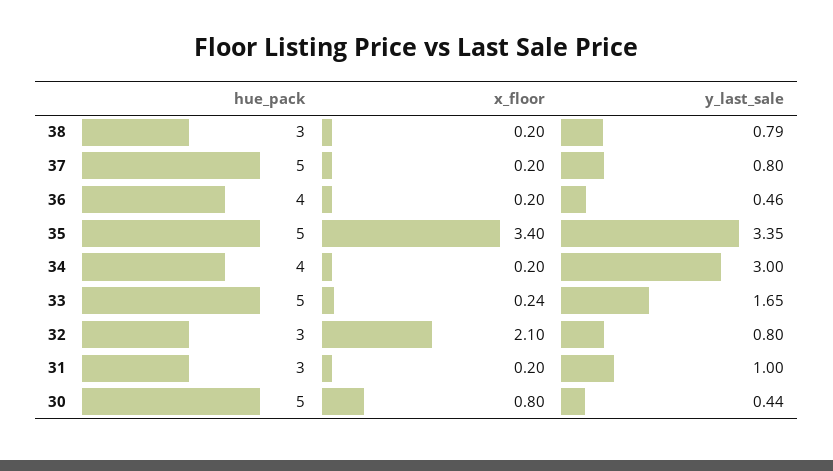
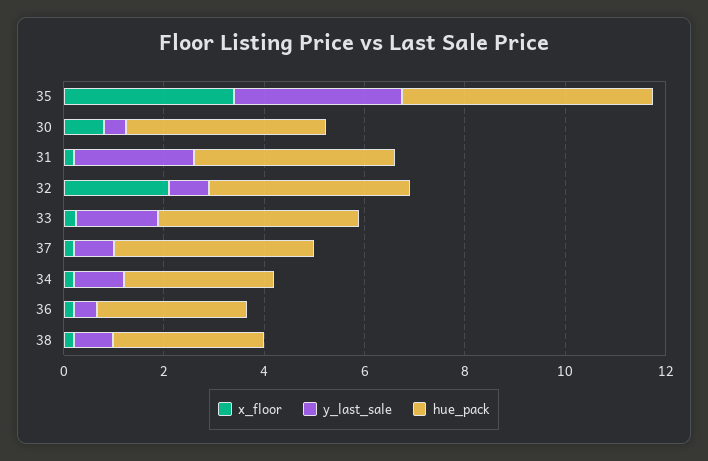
hue_pack, 37: 5 -> 4
hue_pack, 36: 4 -> 3
hue_pack, 34: 4 -> 3
y_last_sale, 34: 3 -> 1
hue_pack, 33: 5 -> 4
hue_pack, 32: 3 -> 4
hue_pack, 31: 3 -> 4
y_last_sale, 31: 1 -> 2.5
hue_pack, 30: 5 -> 4

